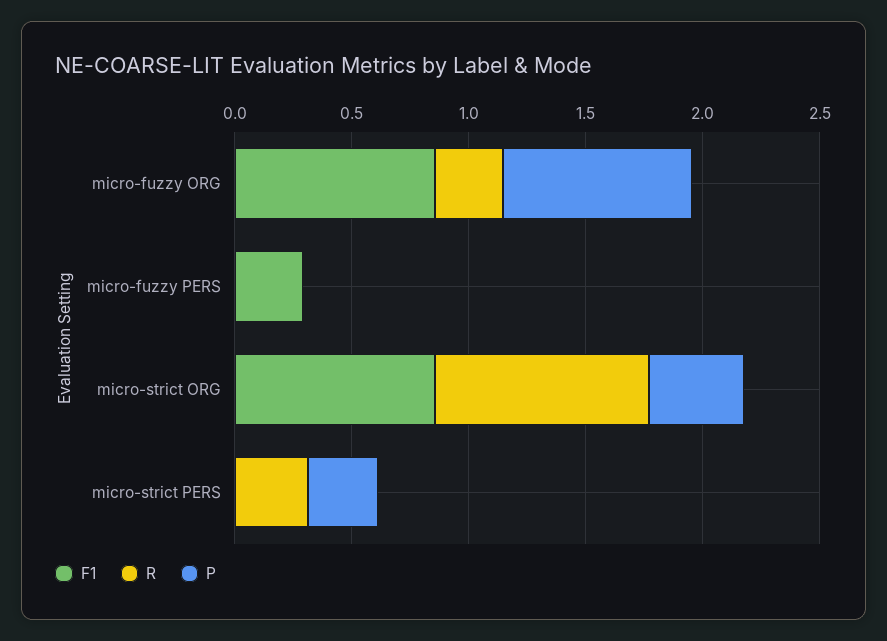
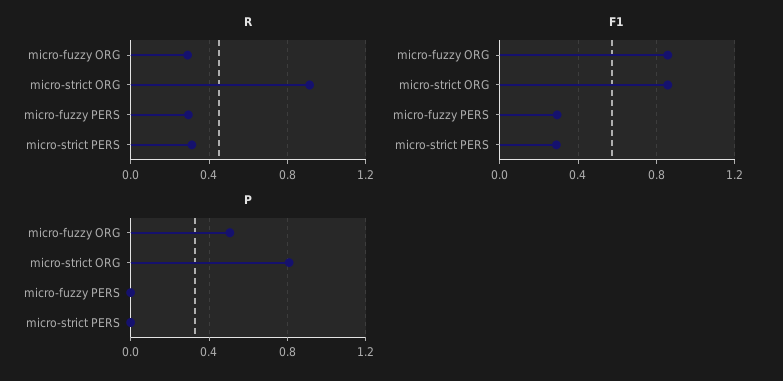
P, micro-fuzzy ORG: 0.8 -> 0.5
R, micro-fuzzy PERS: 0 -> 0.3
P, micro-strict ORG: 0.4 -> 0.8
F1, micro-strict PERS: 0 -> 0.3
P, micro-strict PERS: 0.3 -> 0

